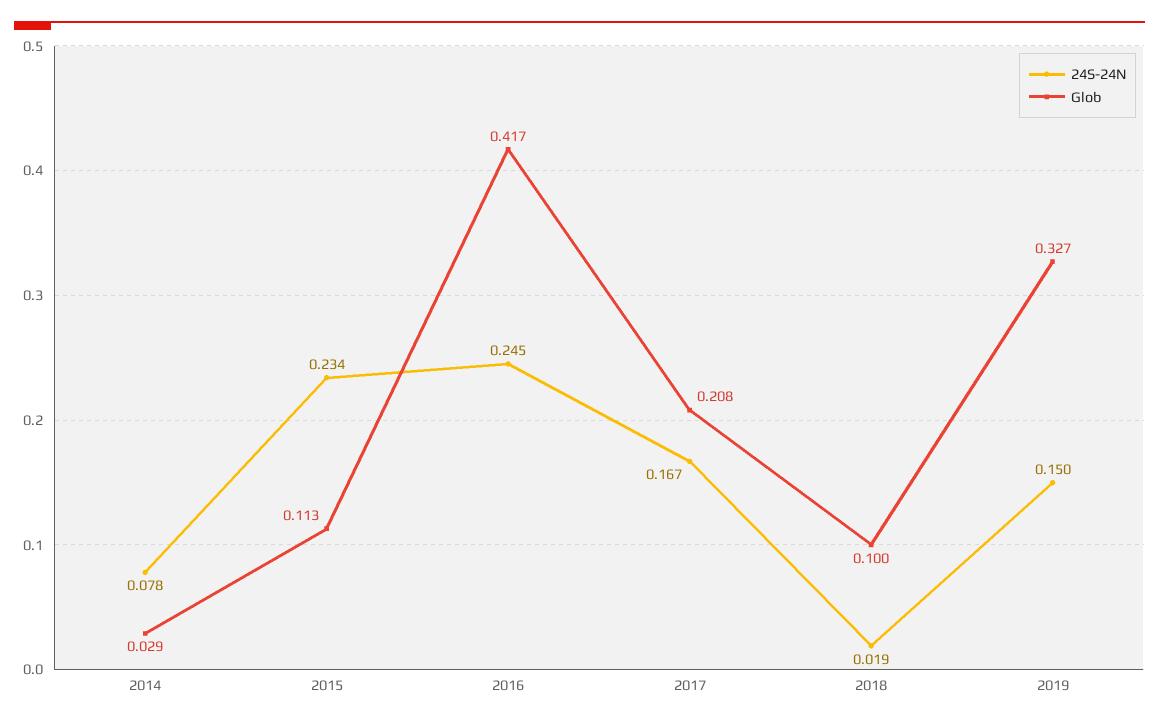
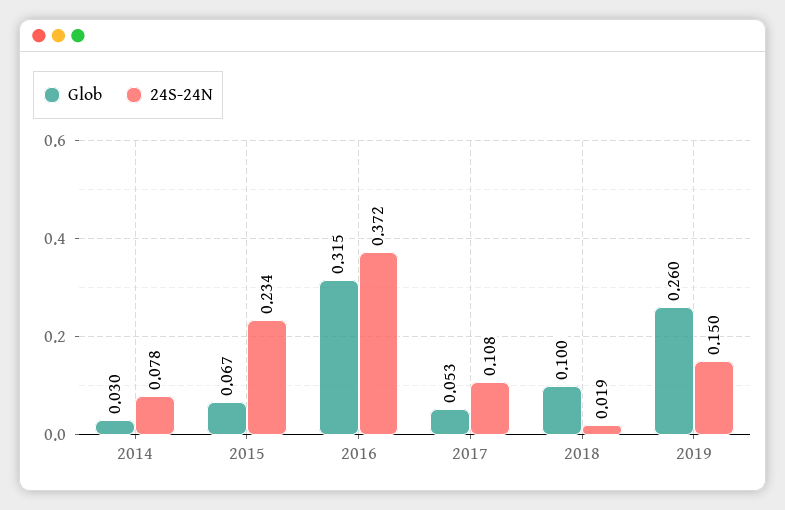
Glob, 2014: 0.029 -> 0.03
Glob, 2015: 0.113 -> 0.067
24S-24N, 2016: 0.245 -> 0.372
Glob, 2016: 0.417 -> 0.315
24S-24N, 2017: 0.167 -> 0.108
Glob, 2017: 0.208 -> 0.053
Glob, 2019: 0.327 -> 0.26

